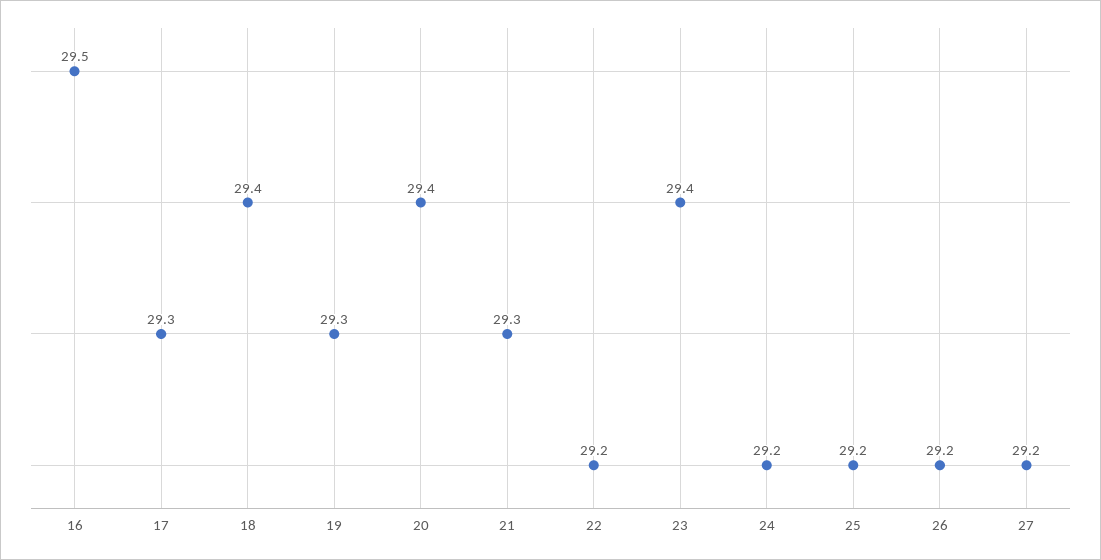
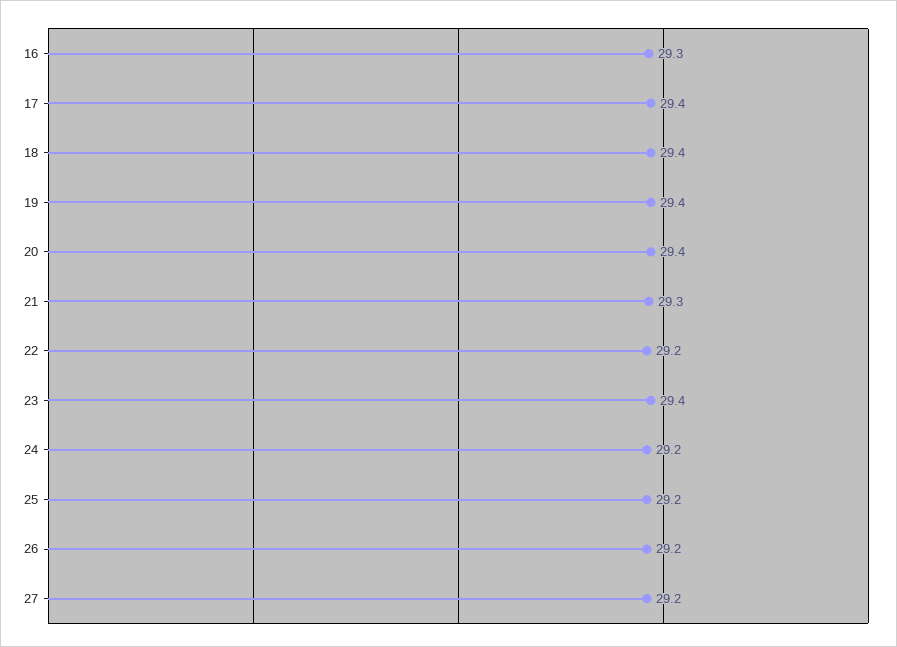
16: 29.5 -> 29.3
17: 29.3 -> 29.4
19: 29.3 -> 29.4

